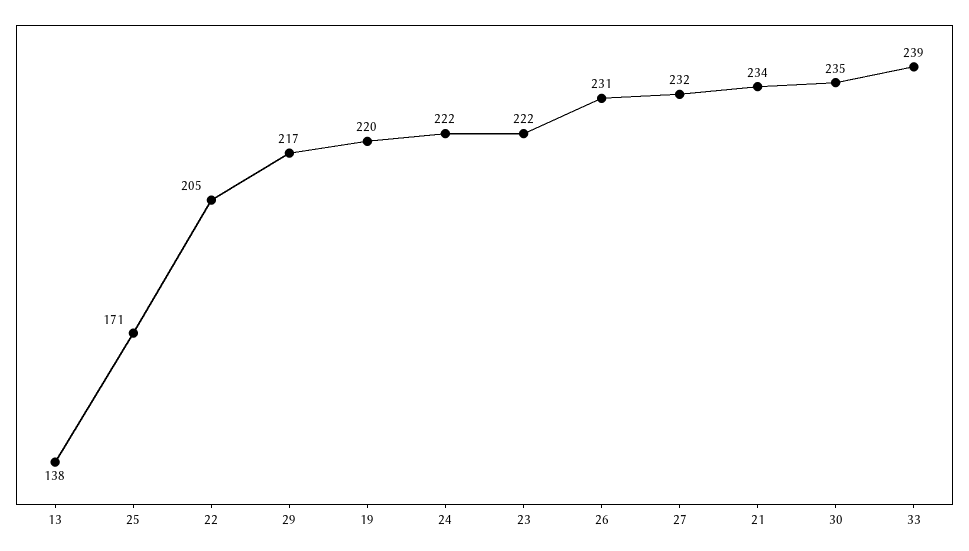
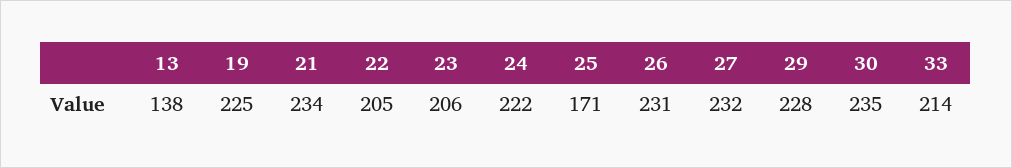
29: 217 -> 228
19: 220 -> 225
23: 222 -> 206
33: 239 -> 214

